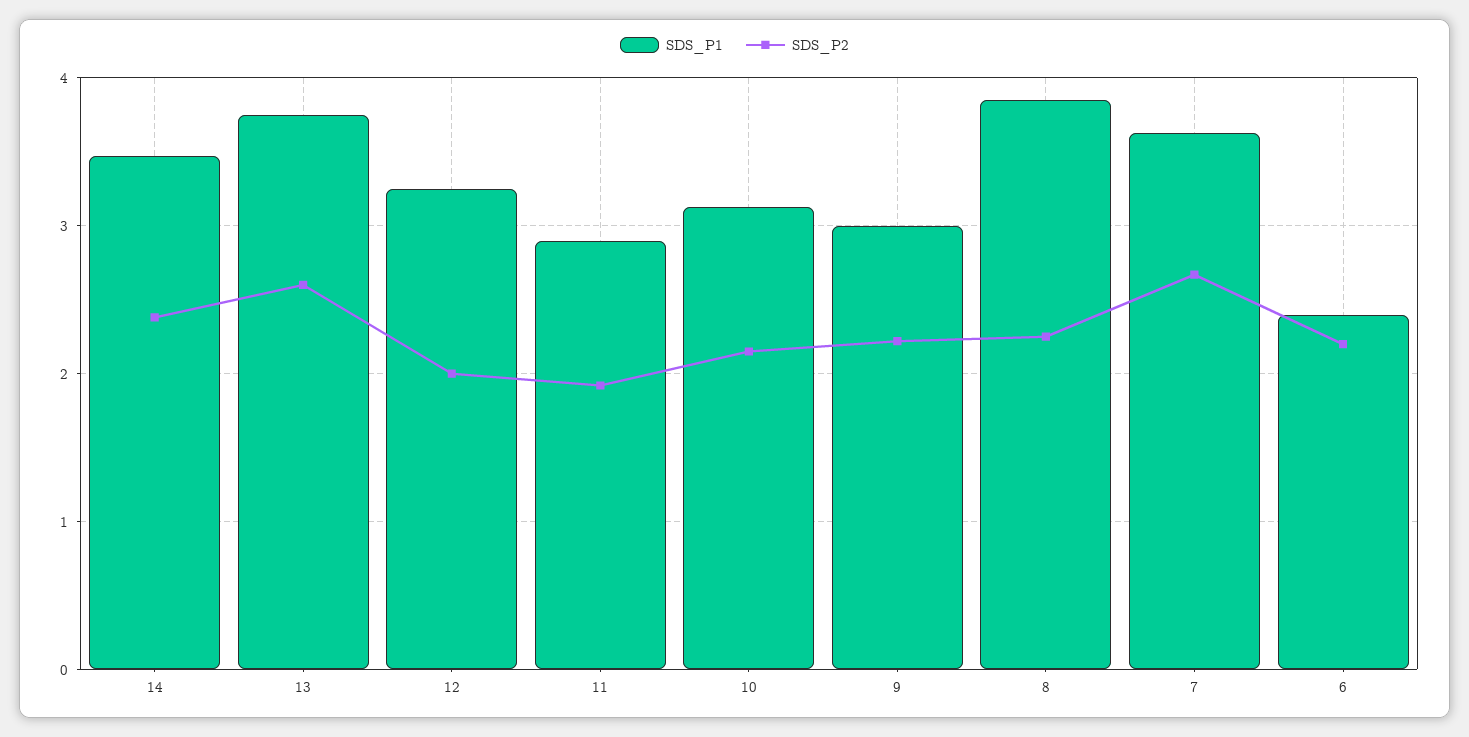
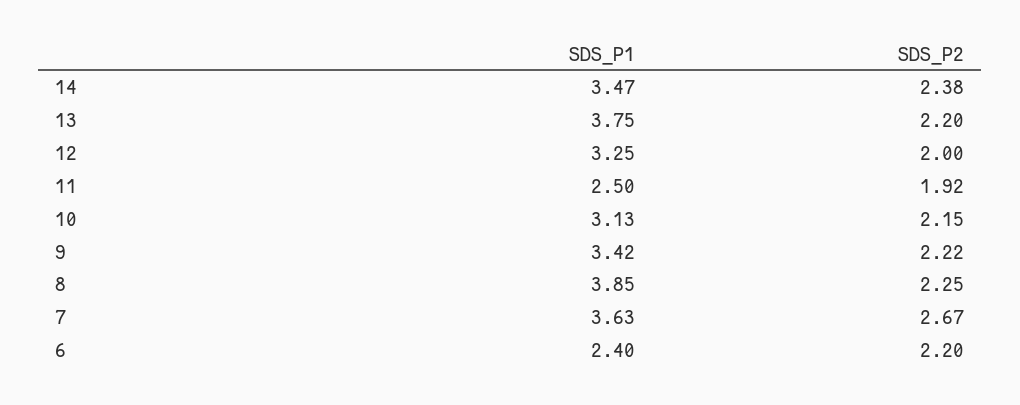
SDS_P2, 13: 2.6 -> 2.2
SDS_P1, 11: 2.9 -> 2.5
SDS_P1, 9: 3 -> 3.42

